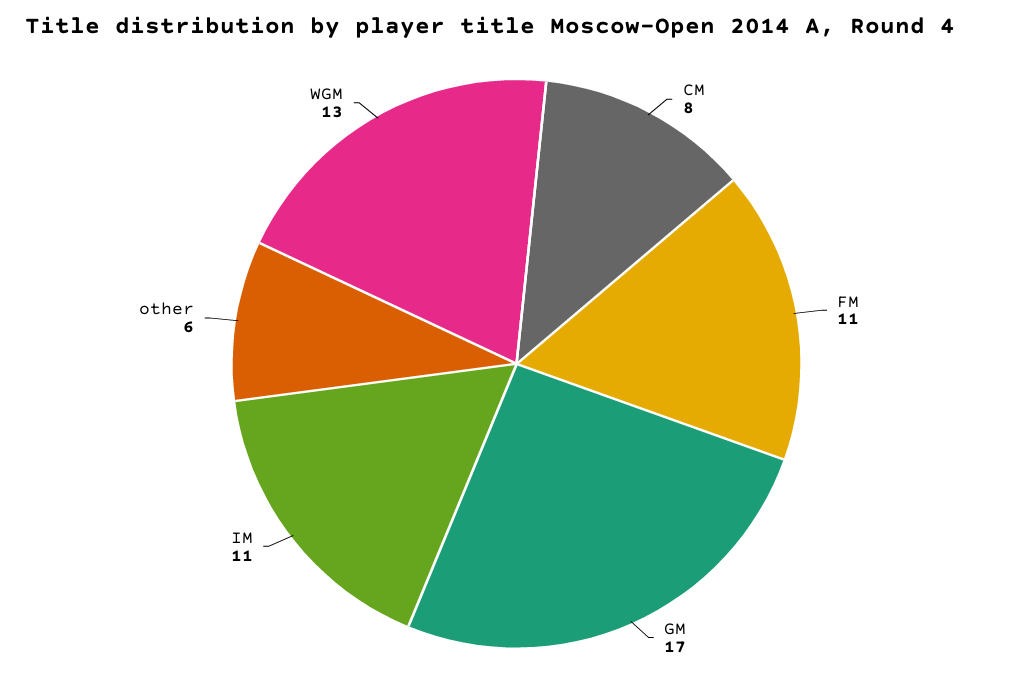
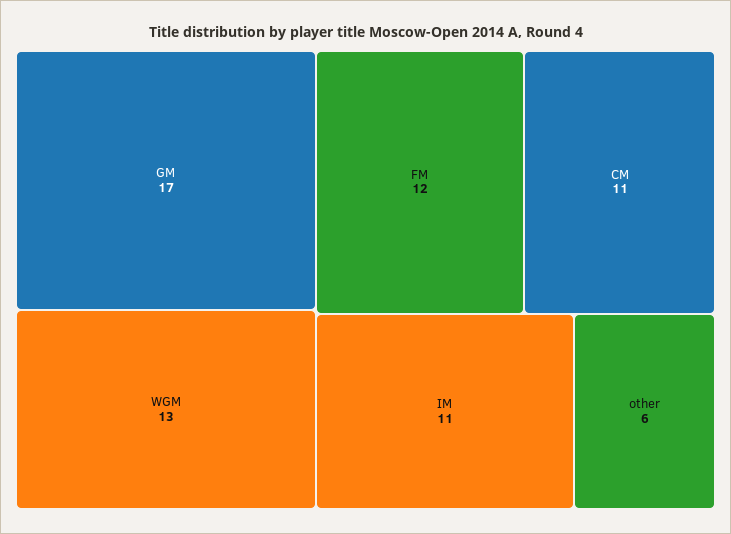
CM: 8 -> 11
FM: 11 -> 12

